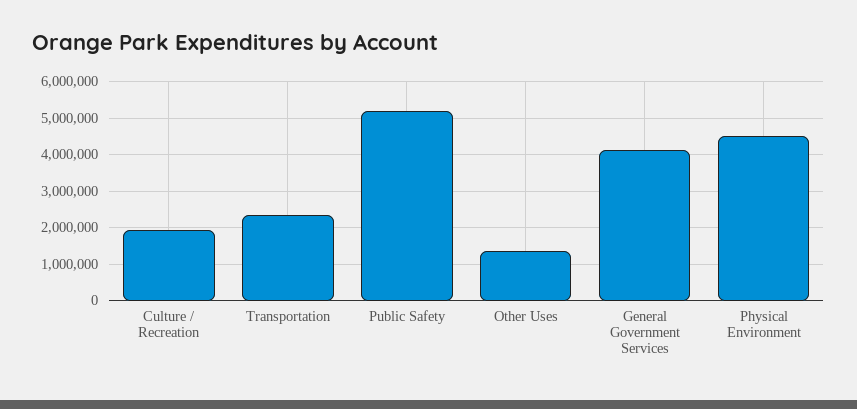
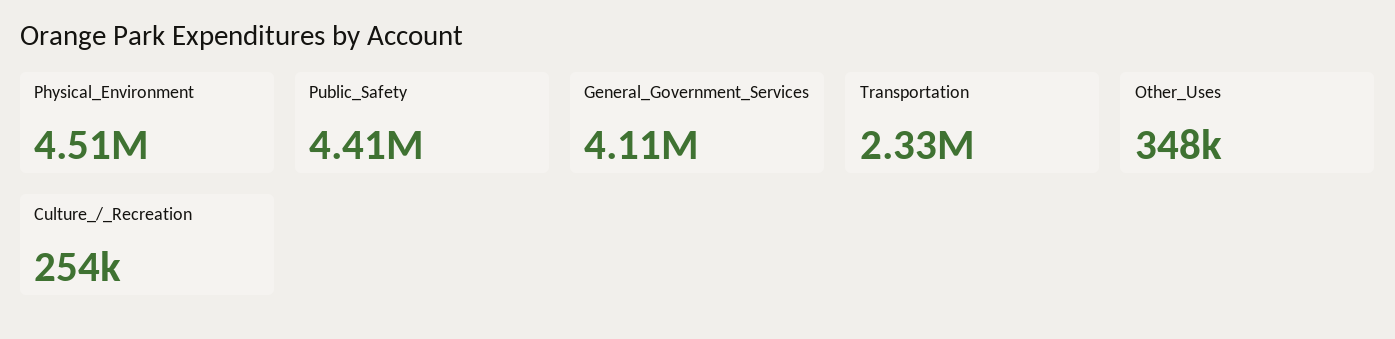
Culture / Recreation: 2000000 -> 254000
Public Safety: 5200000 -> 4410000
Other Uses: 1400000 -> 348000

